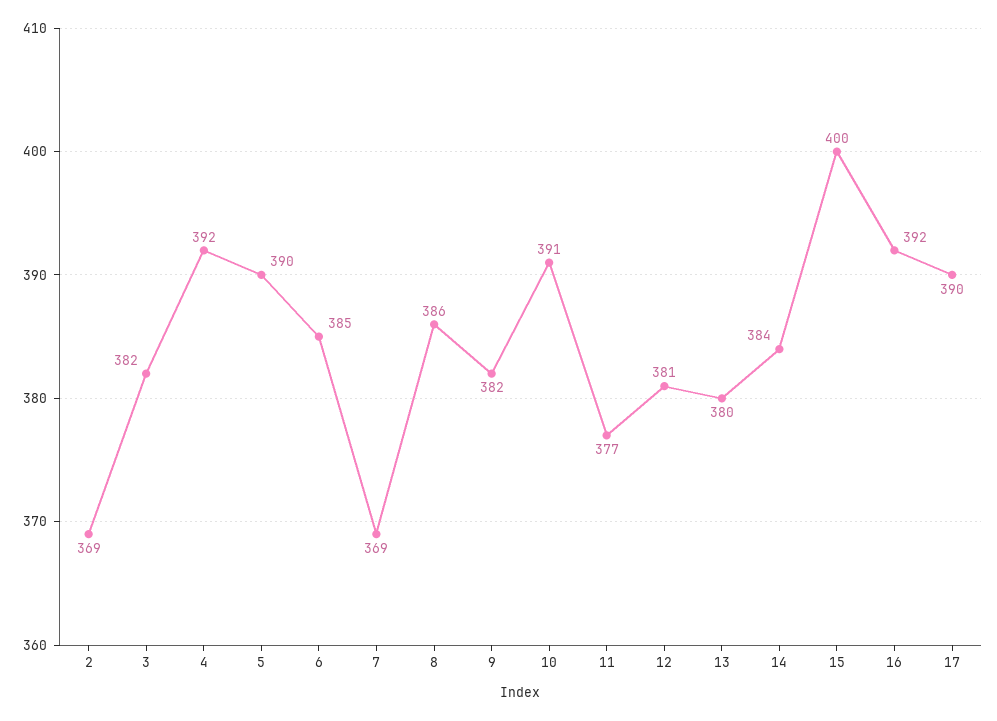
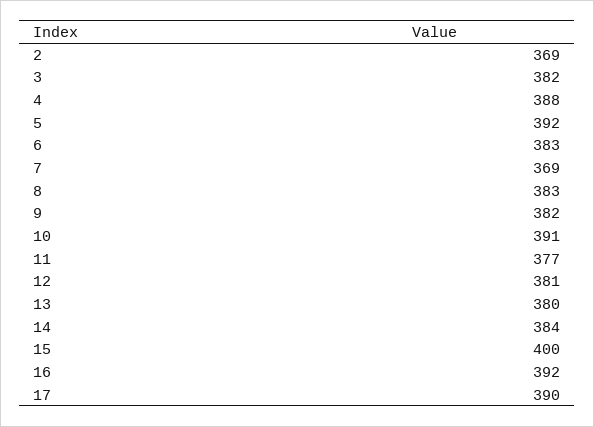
4: 392 -> 388
5: 390 -> 392
6: 385 -> 383
8: 386 -> 383

